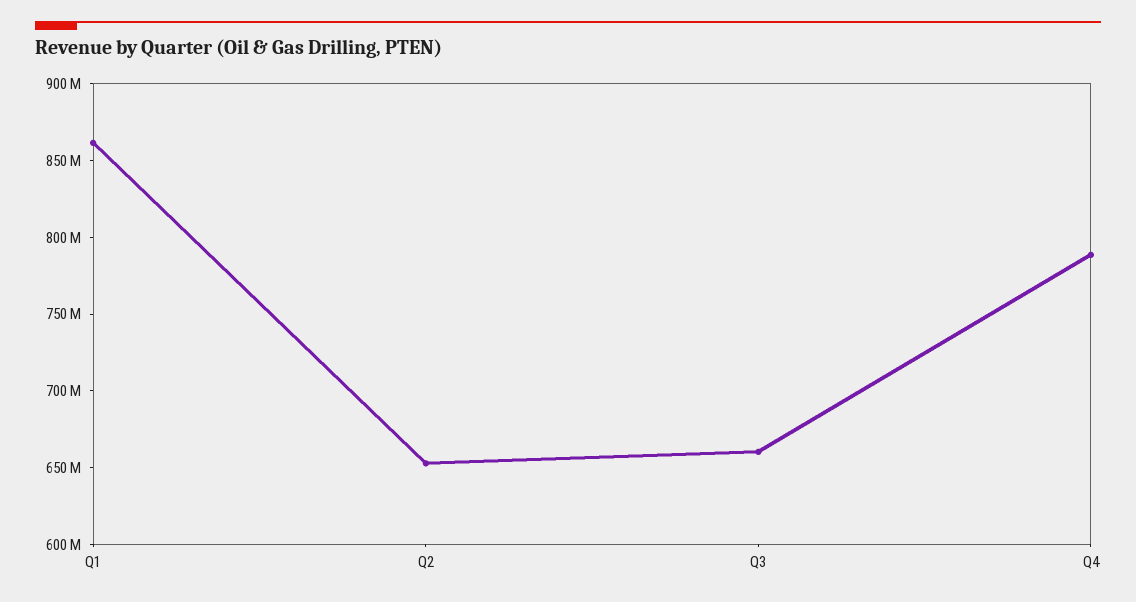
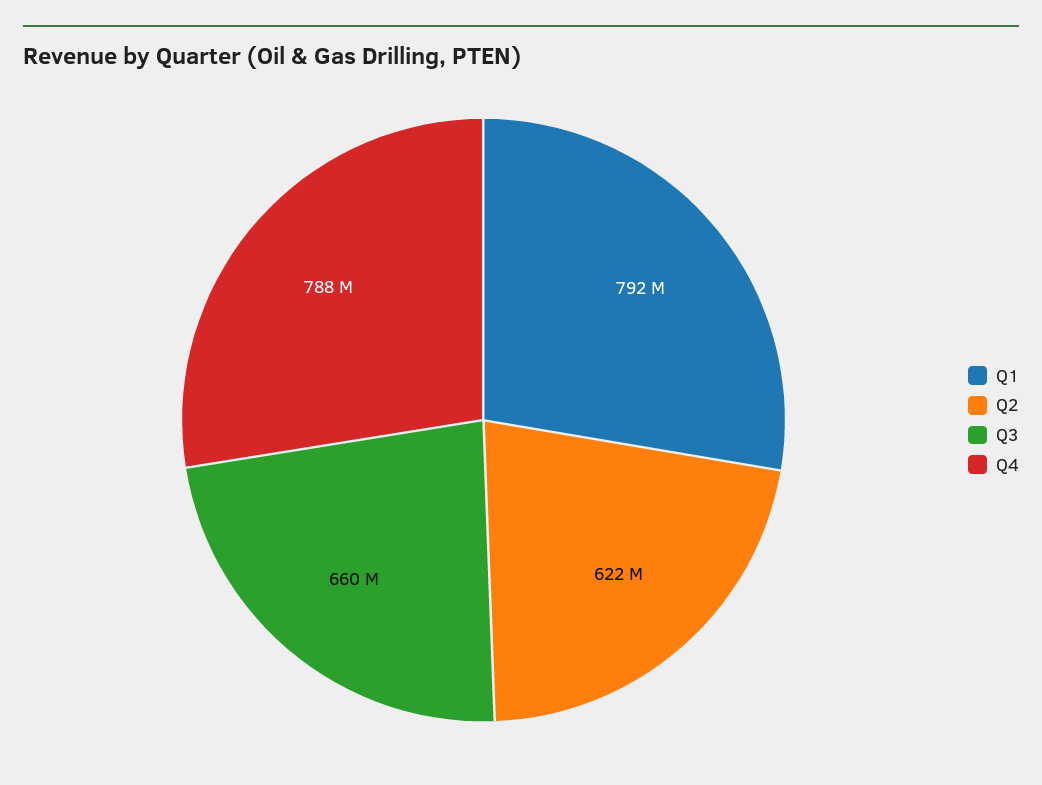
Q1: 860000000 -> 792000000
Q2: 650000000 -> 622000000

